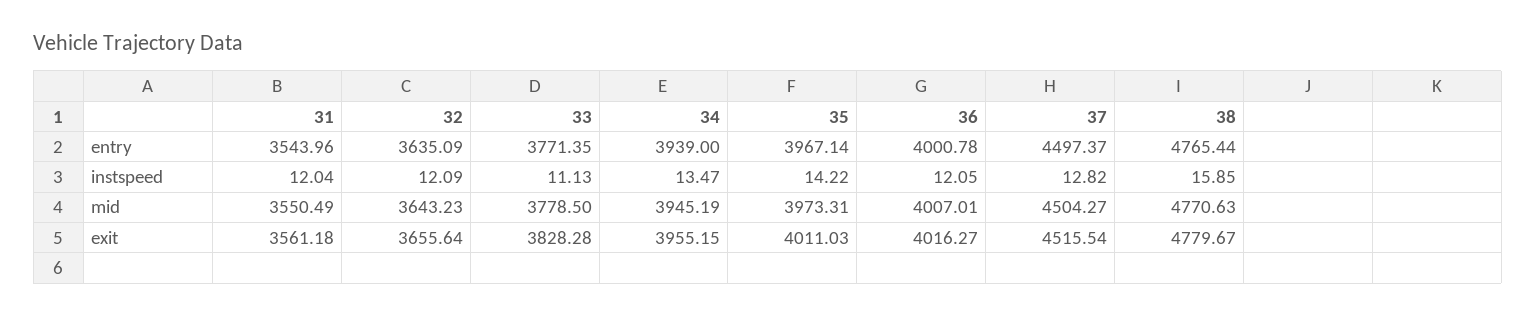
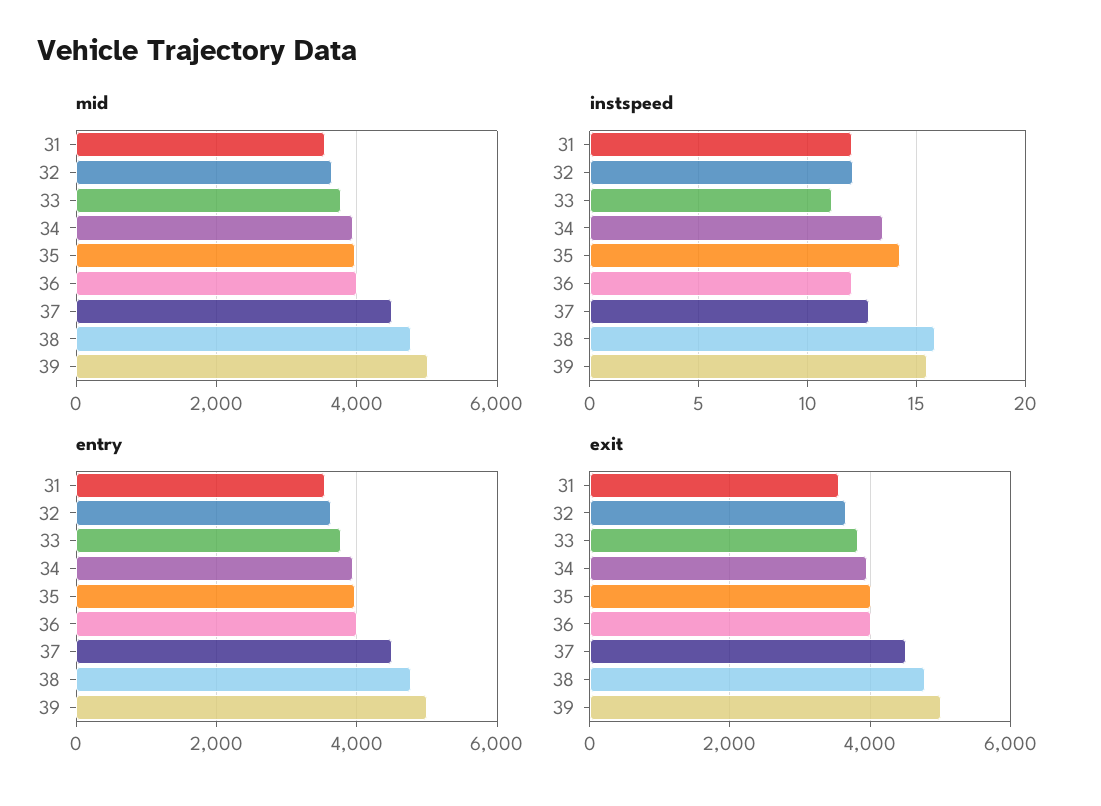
mid, 39: none -> 5000
instspeed, 39: none -> 15.5
entry, 39: none -> 5000
exit, 39: none -> 5000

